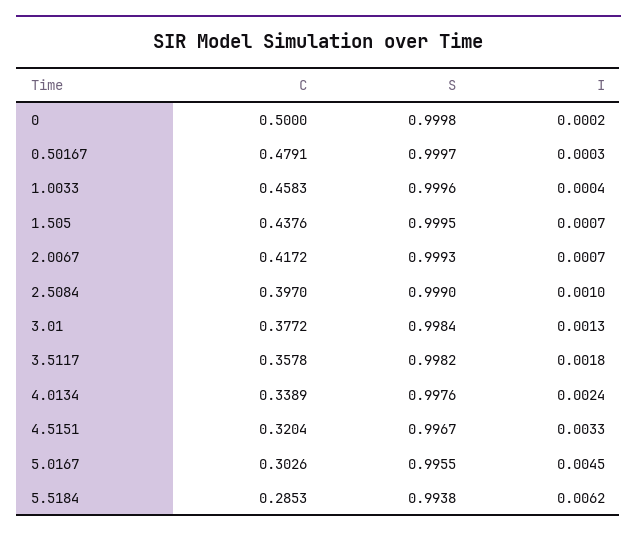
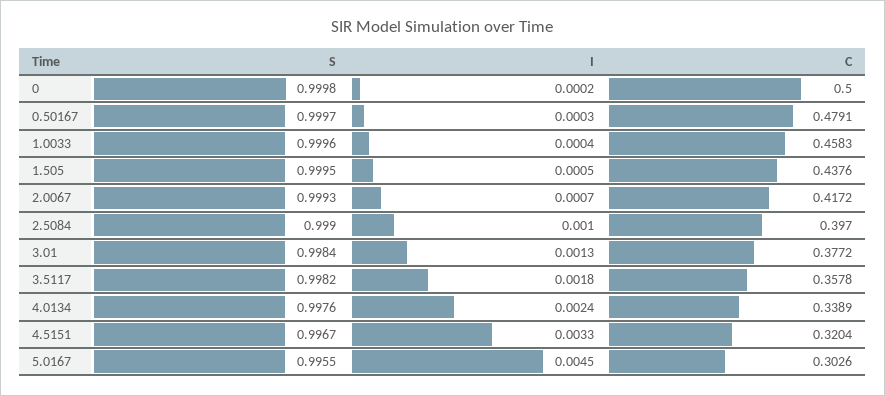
I, 1.505: 0.0007 -> 0.0005
C, 5.5184: 0.2853 -> none
S, 5.5184: 0.9938 -> none
I, 5.5184: 0.0062 -> none

